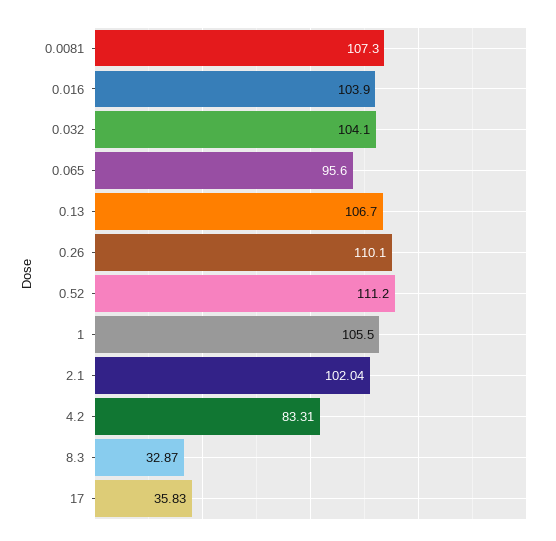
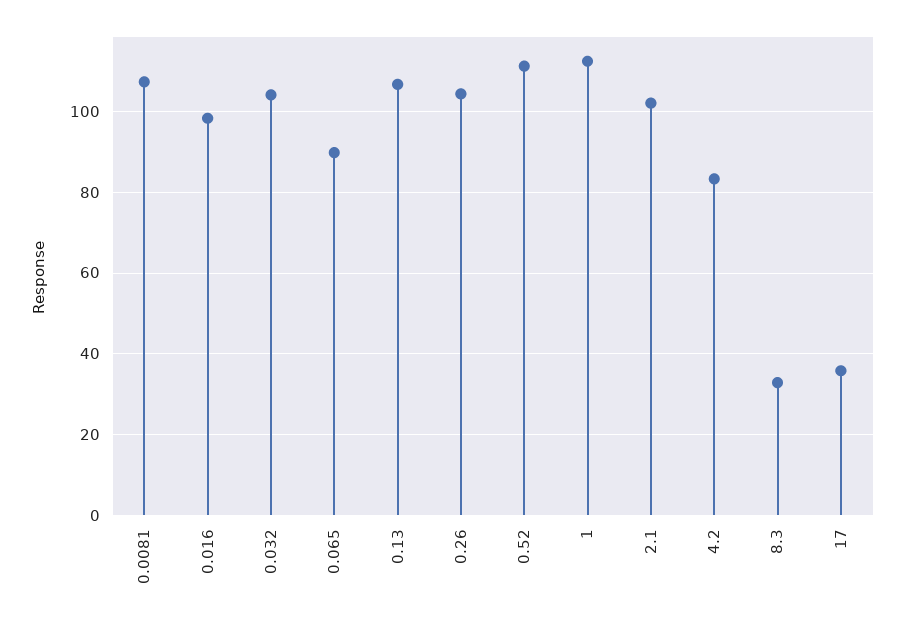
0.016: 103.9 -> 98
0.065: 95.6 -> 90
0.26: 110.1 -> 104
1: 105.5 -> 112

